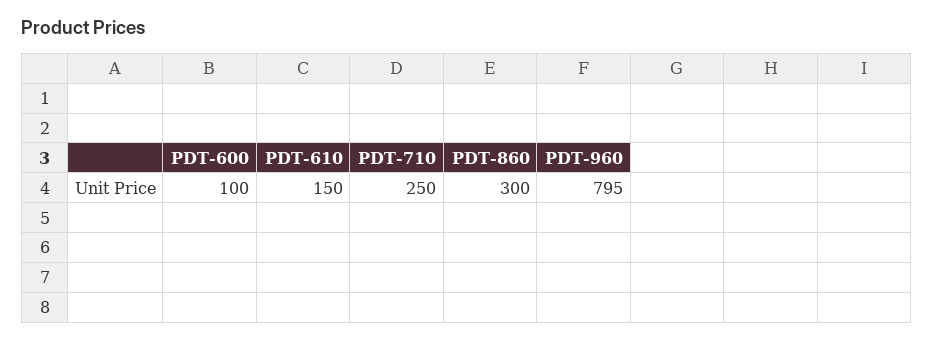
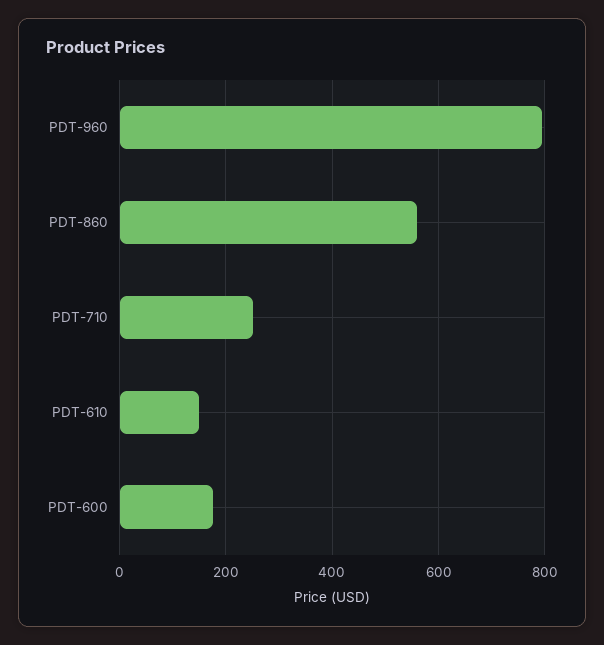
PDT-600: 100 -> 180
PDT-860: 300 -> 560

